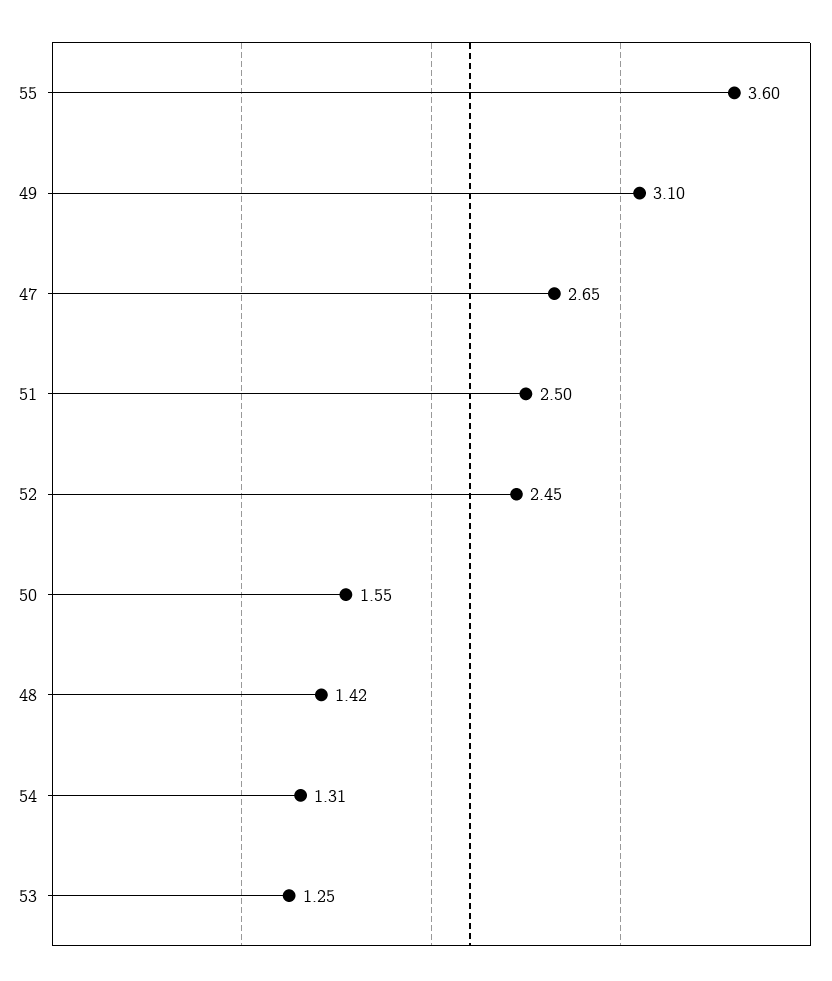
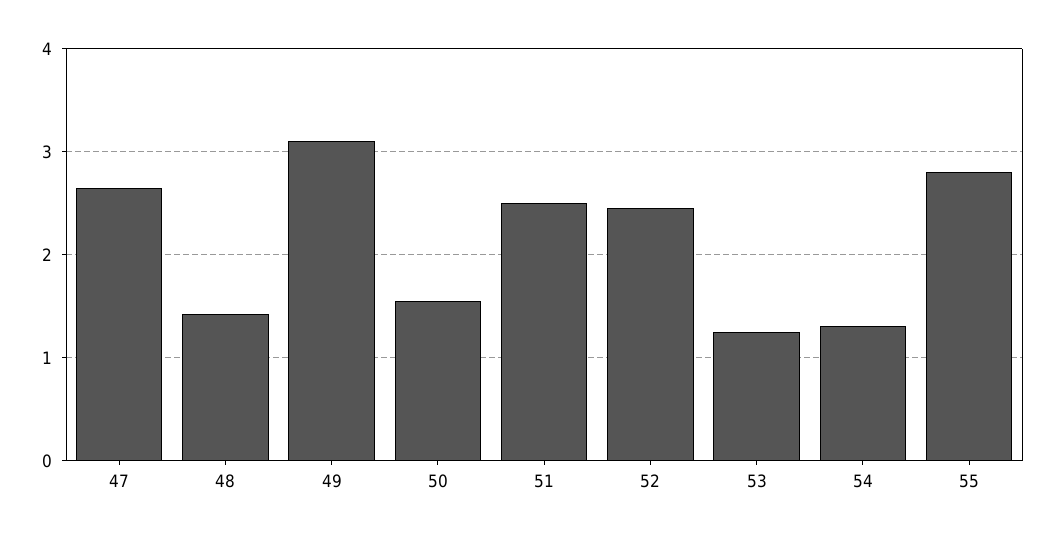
55: 3.6 -> 2.8

